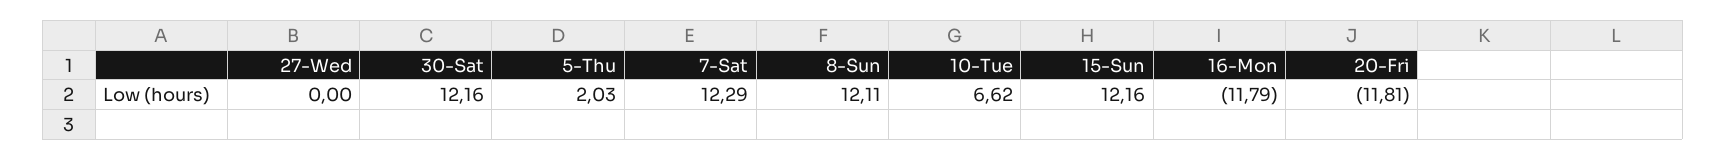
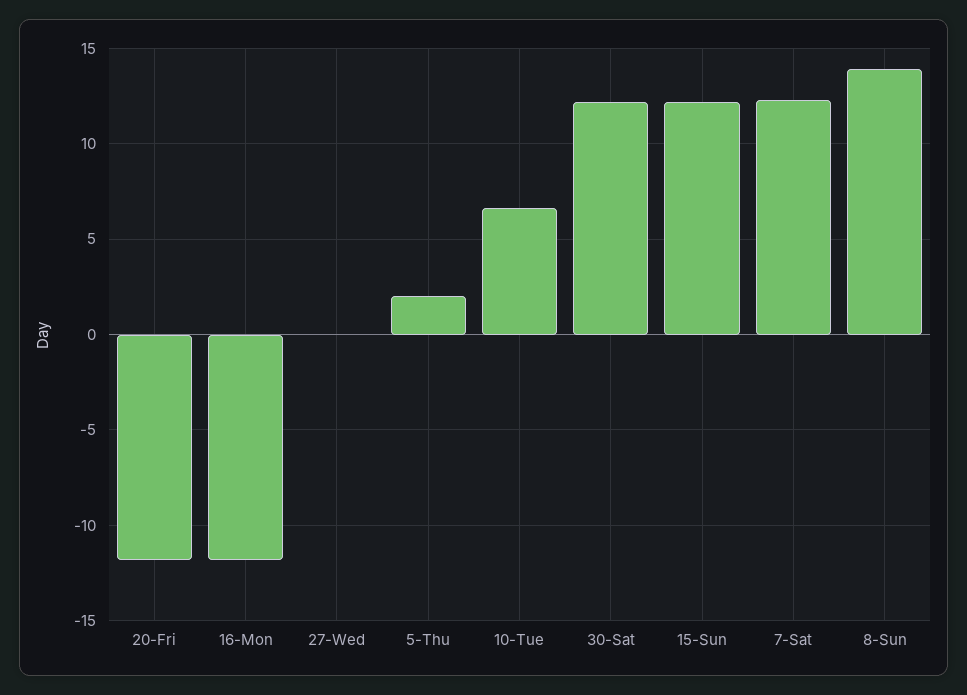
8-Sun: 12.11 -> 14

